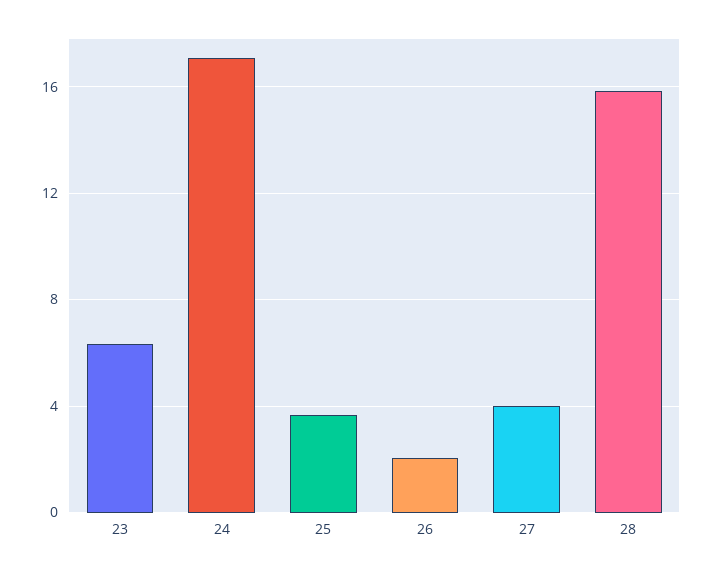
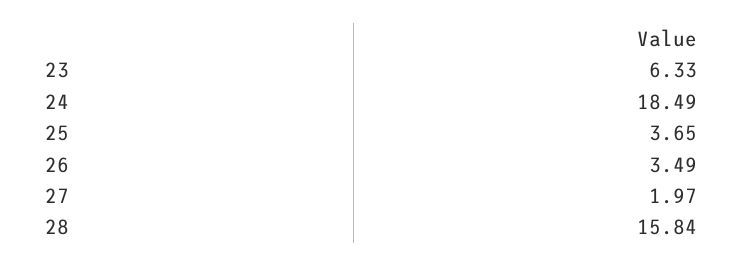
24: 17 -> 18.49
26: 2 -> 3.49
27: 4 -> 1.97

